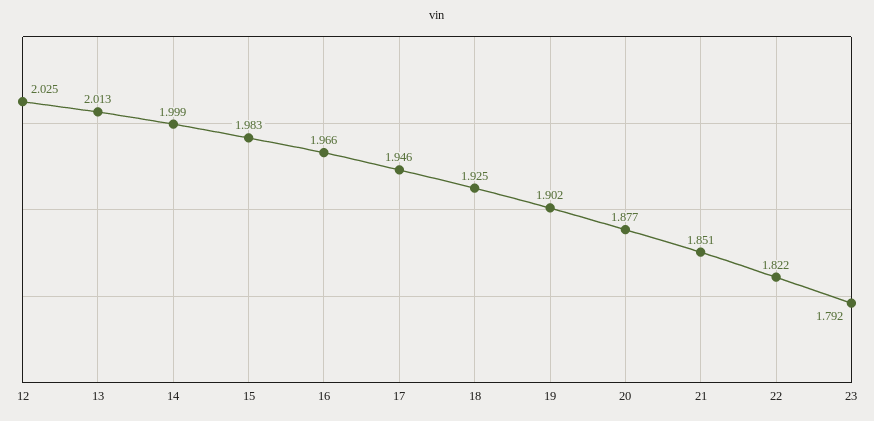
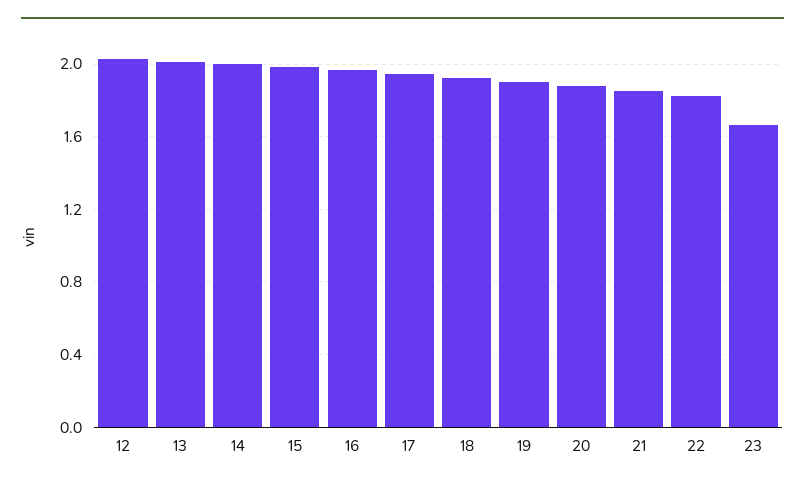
23: 1.792 -> 1.65

